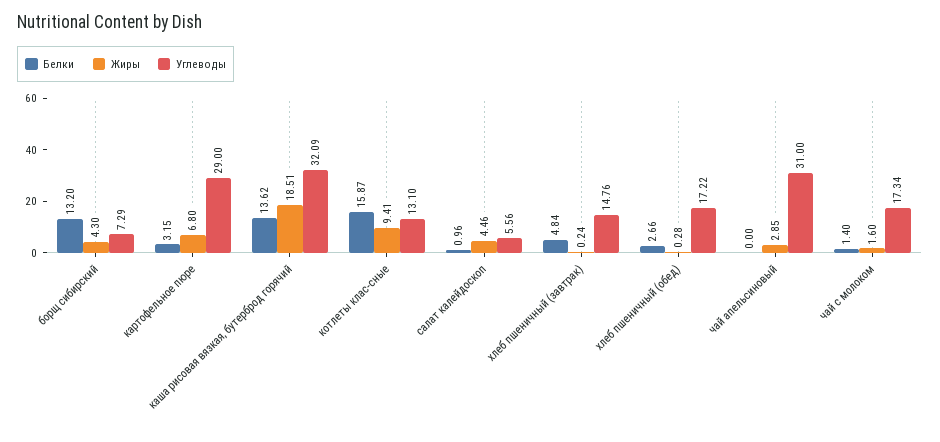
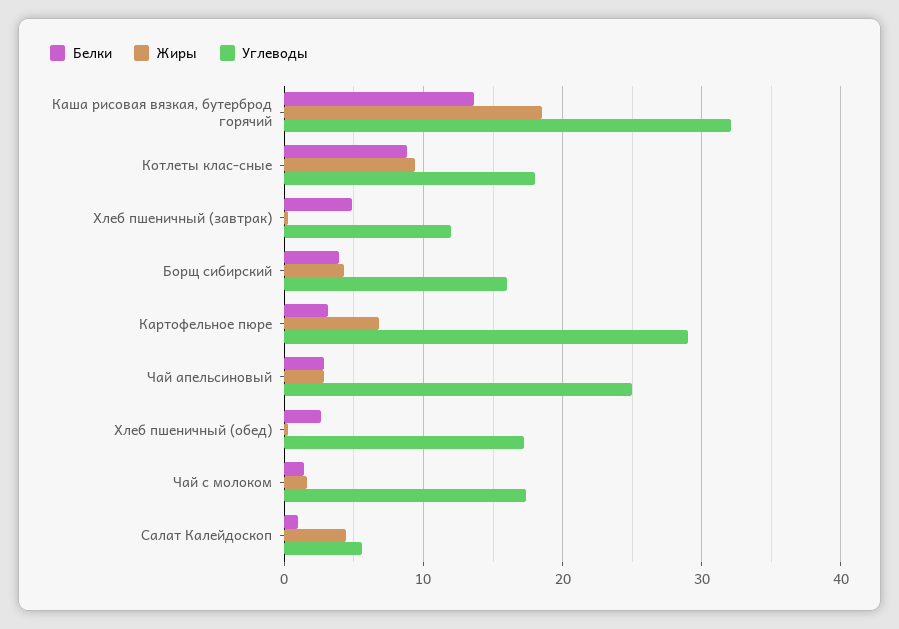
Белки, борщ сибирский: 13.2 -> 4
Углеводы, борщ сибирский: 7.29 -> 16
Белки, котлеты клас-сные: 15.87 -> 9
Углеводы, котлеты клас-сные: 13.1 -> 18
Углеводы, хлеб пшеничный (завтрак): 14.76 -> 12
Белки, чай апельсиновый: 0 -> 3
Углеводы, чай апельсиновый: 31 -> 25

